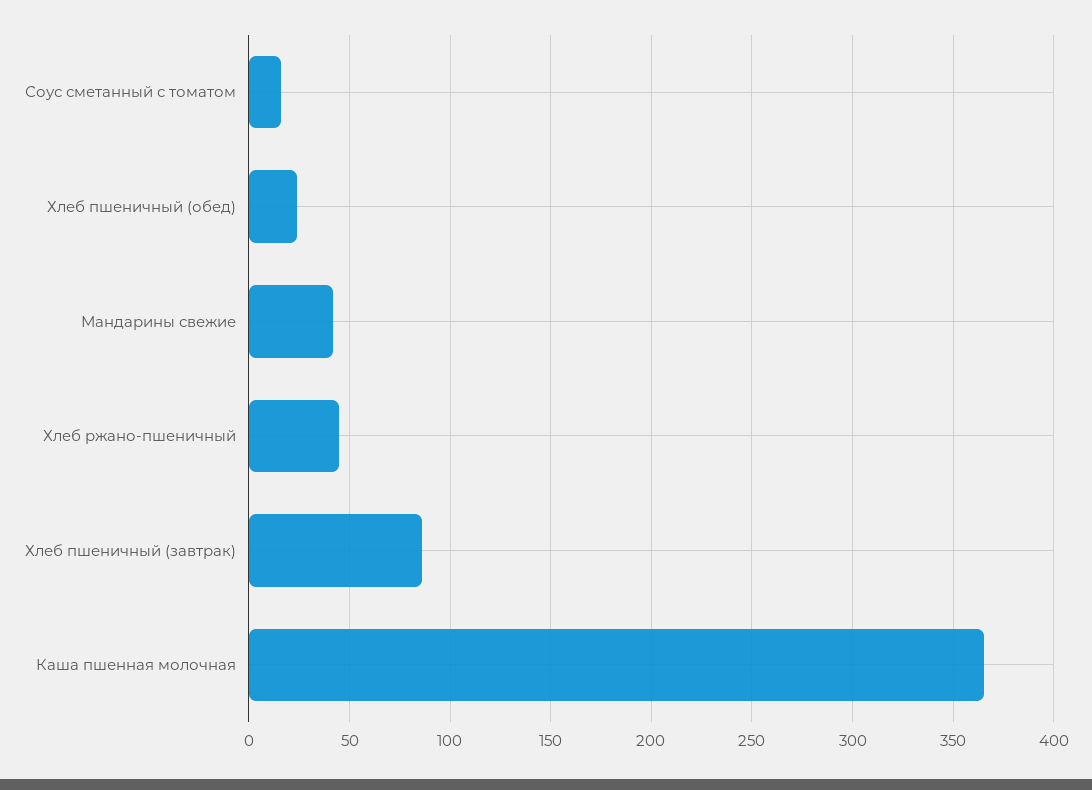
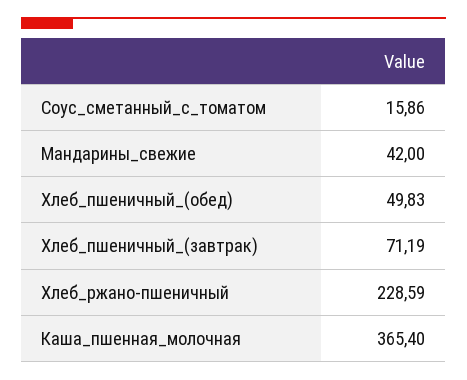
Хлеб пшеничный (обед): 25 -> 49.83
Хлеб ржано-пшеничный: 45 -> 228.59
Хлеб пшеничный (завтрак): 85 -> 71.19

